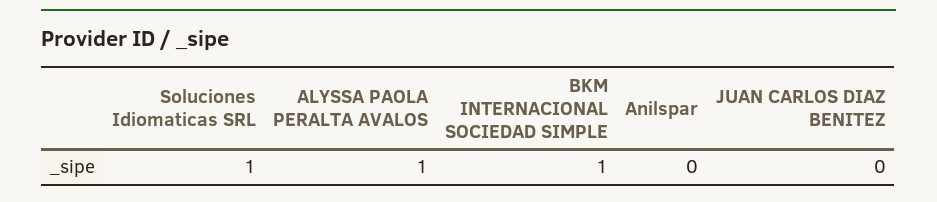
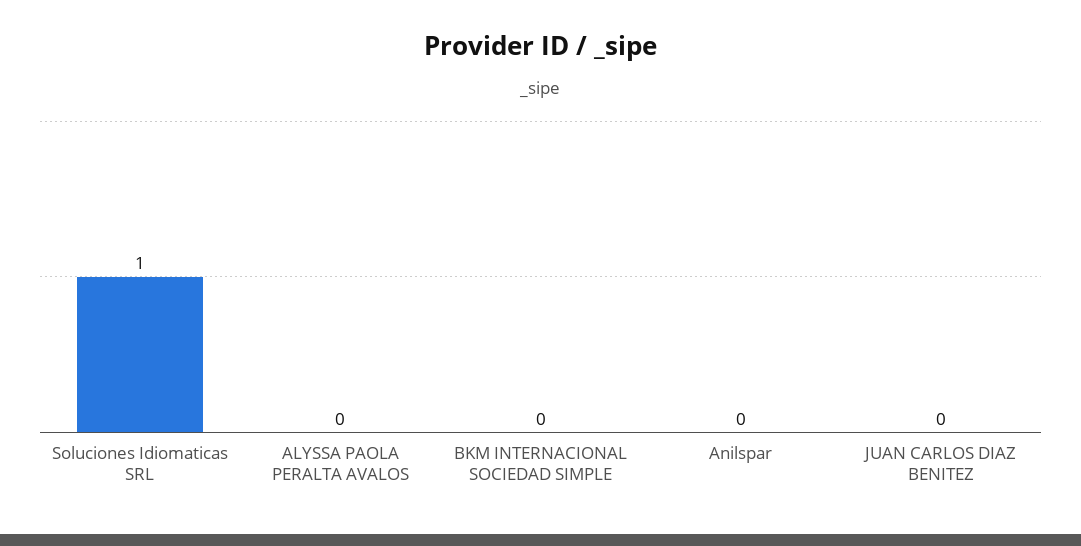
ALYSSA PAOLA PERALTA AVALOS: 1 -> 0
BKM INTERNACIONAL SOCIEDAD SIMPLE: 1 -> 0

